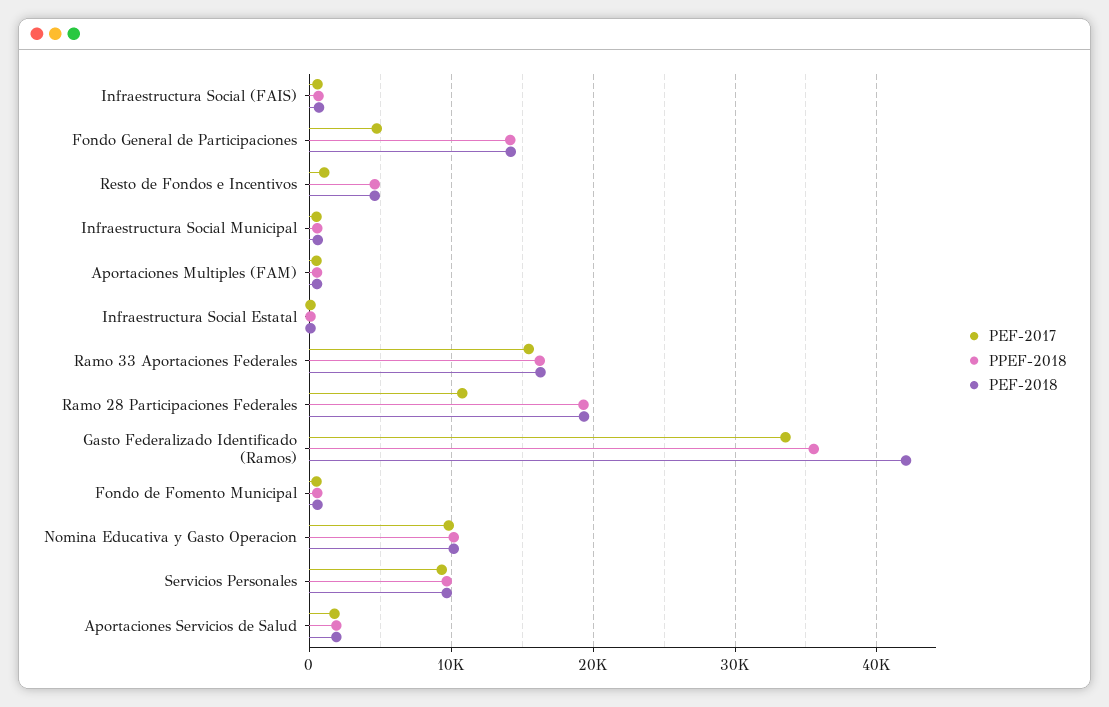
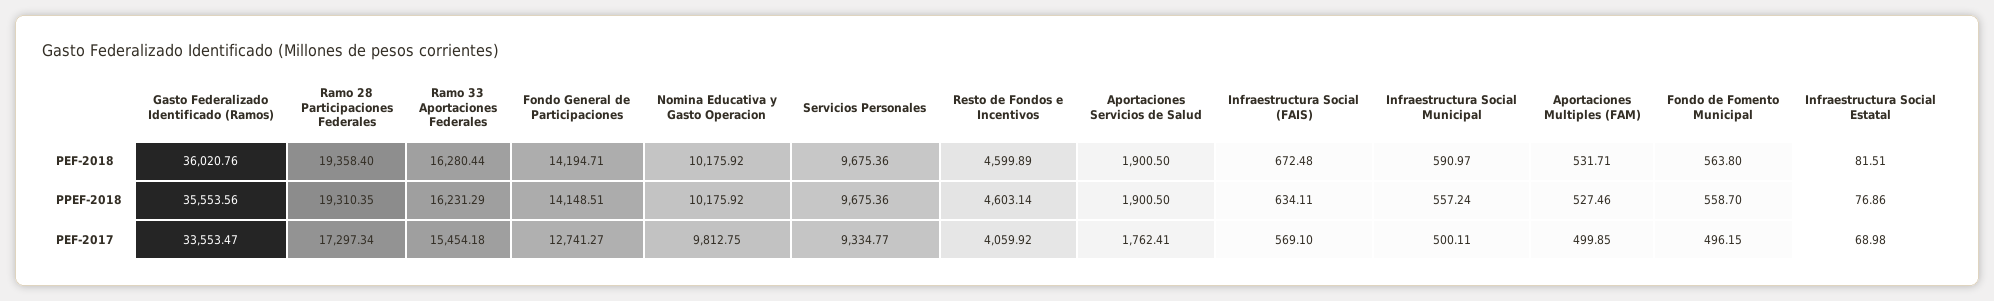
PEF-2017, Fondo General de Participaciones: 5000 -> 12741.27
PEF-2017, Resto de Fondos e Incentivos: 1000 -> 4059.92
PEF-2017, Ramo 28 Participaciones Federales: 11000 -> 17297.34
PEF-2018, Gasto Federalizado Identificado (Ramos): 42000 -> 36020.76

